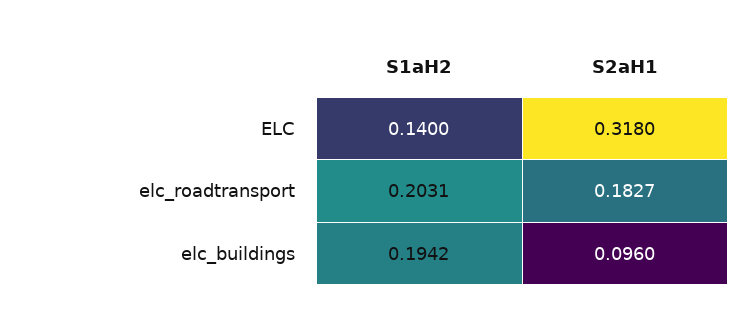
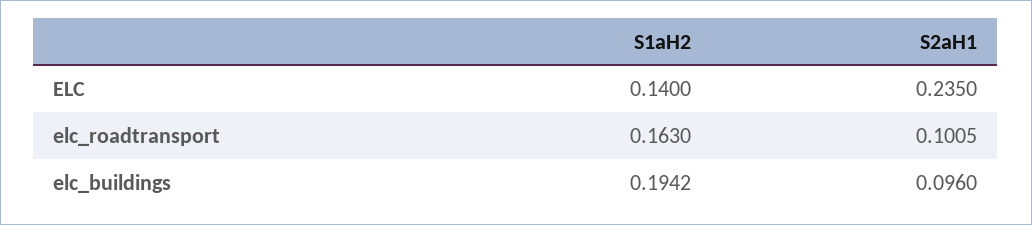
S2aH1, ELC: 0.318 -> 0.235
S1aH2, elc_roadtransport: 0.2031 -> 0.163
S2aH1, elc_roadtransport: 0.1827 -> 0.1005

